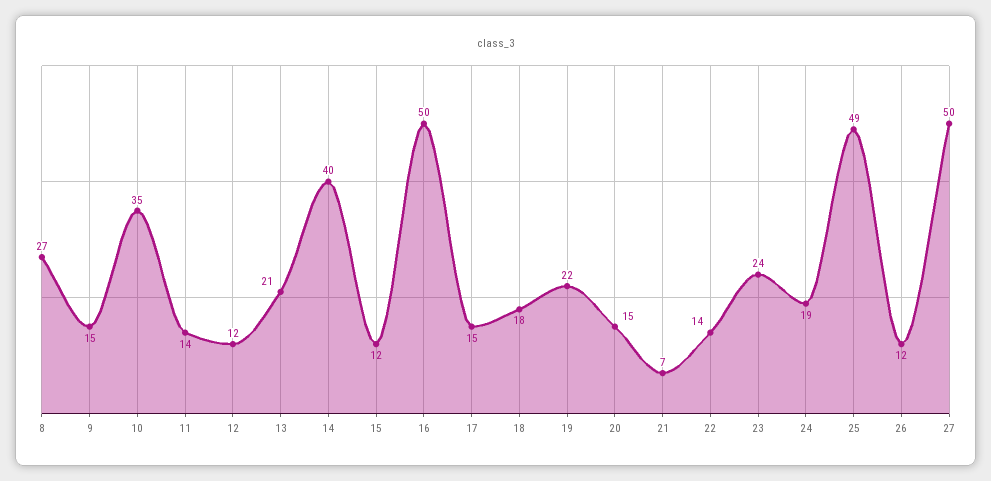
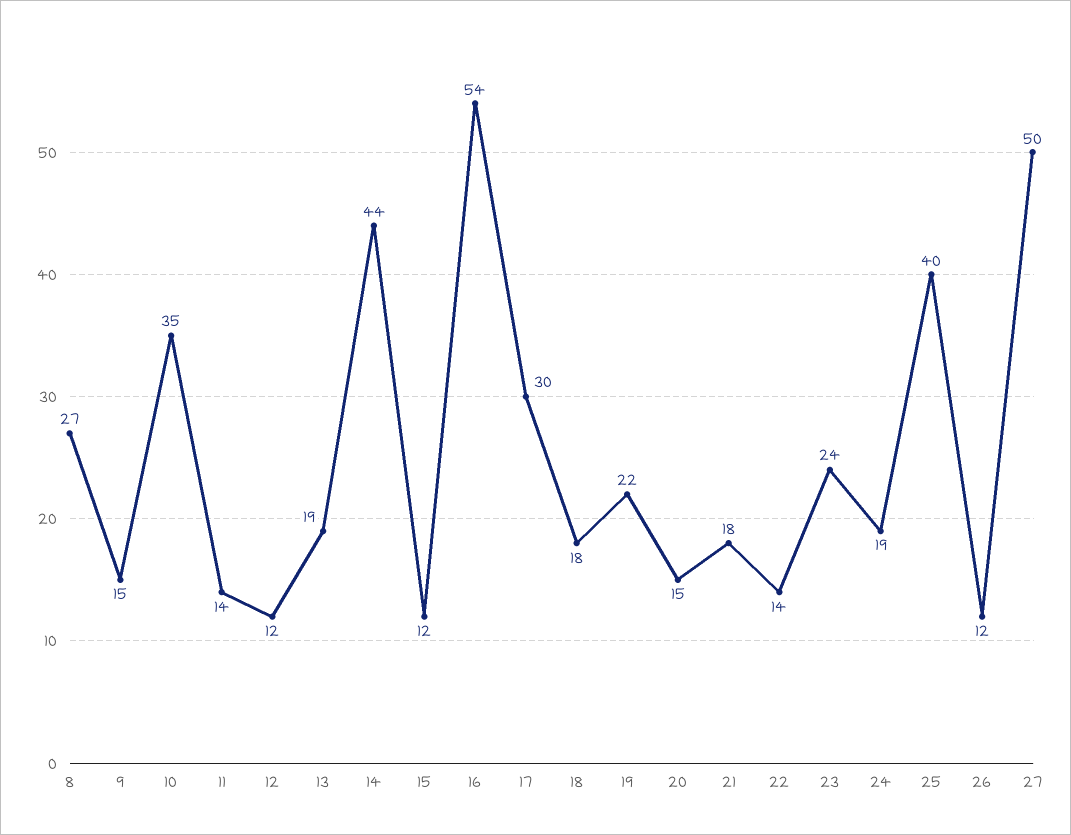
13: 21 -> 19
14: 40 -> 44
16: 50 -> 54
17: 15 -> 30
21: 7 -> 18
25: 49 -> 40

